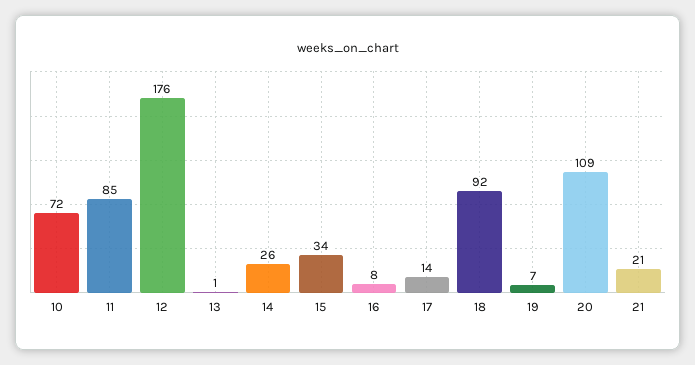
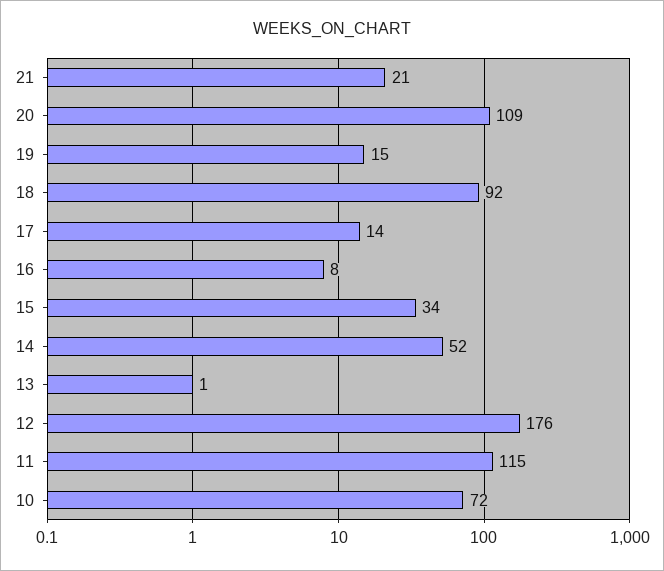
11: 85 -> 115
14: 26 -> 52
19: 7 -> 15

